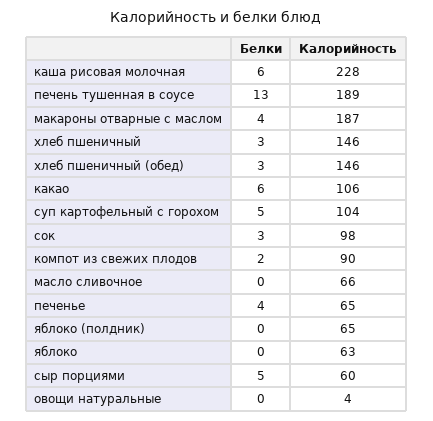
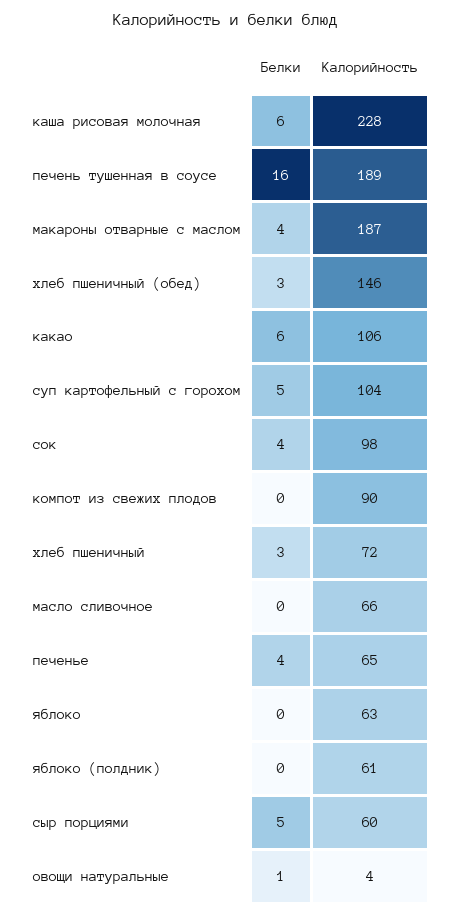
Белки, печень тушенная в соусе: 13 -> 16
Калорийность, хлеб пшеничный: 146 -> 72
Белки, сок: 3 -> 4
Белки, компот из свежих плодов: 2 -> 0
Калорийность, яблоко (полдник): 65 -> 61
Белки, овощи натуральные: 0 -> 1

